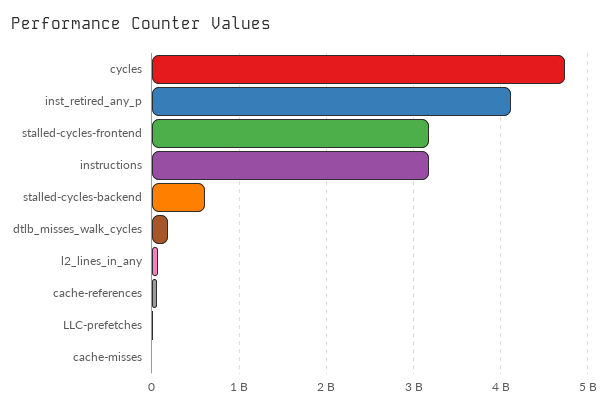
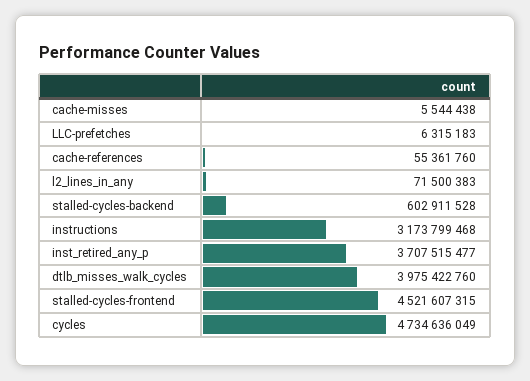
inst_retired_any_p: 4100000000 -> 3707515477
stalled-cycles-frontend: 3200000000 -> 4521607315
dtlb_misses_walk_cycles: 200000000 -> 3975422760

